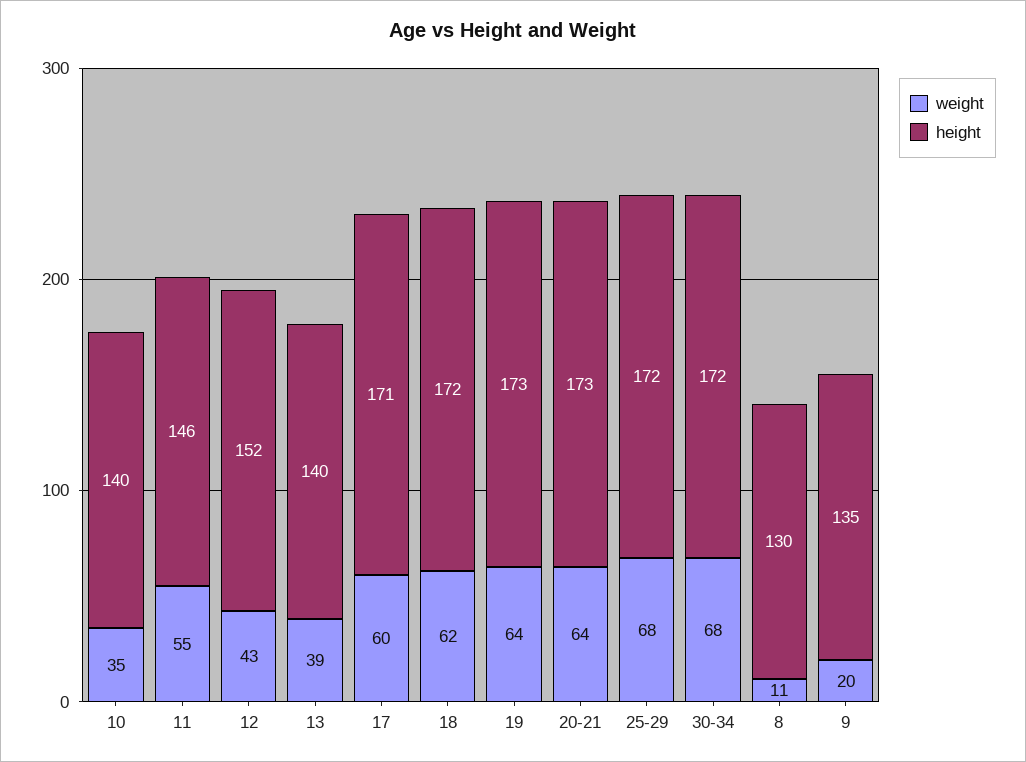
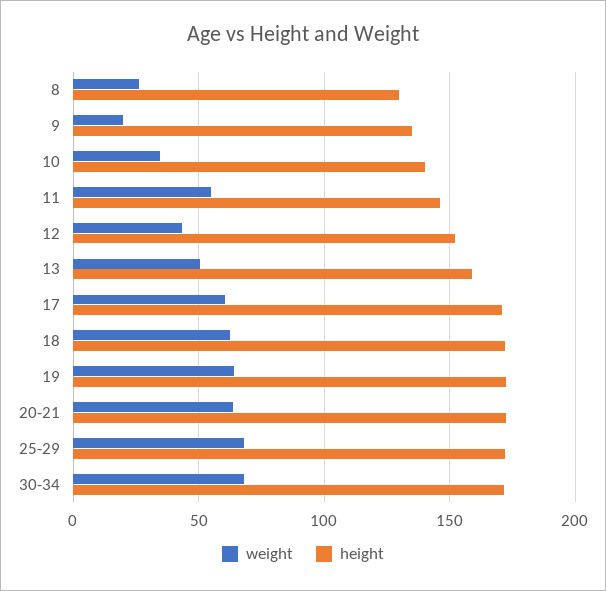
weight, 13: 39 -> 50
height, 13: 140 -> 160
weight, 8: 11 -> 25

